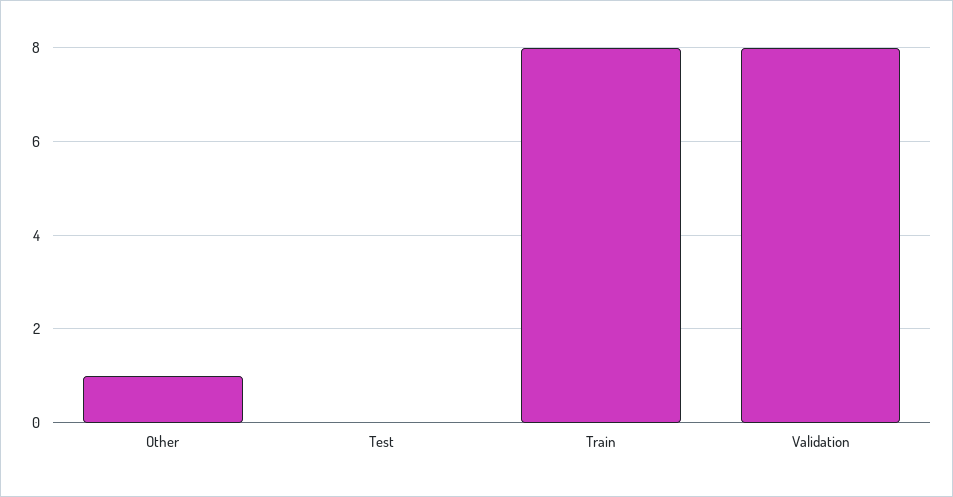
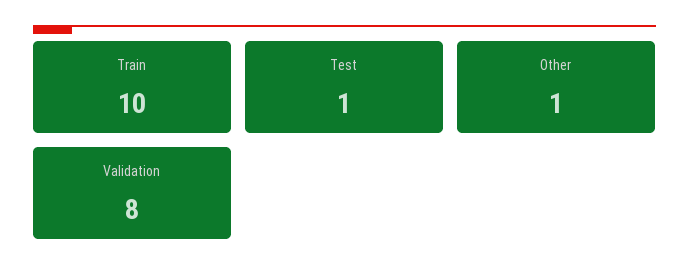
Test: 0 -> 1
Train: 8 -> 10

